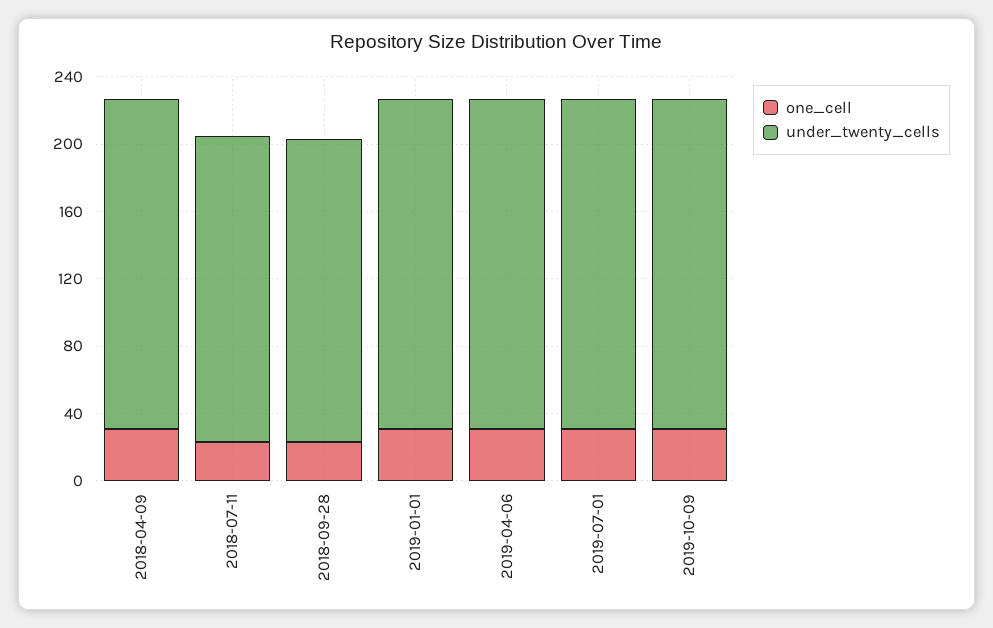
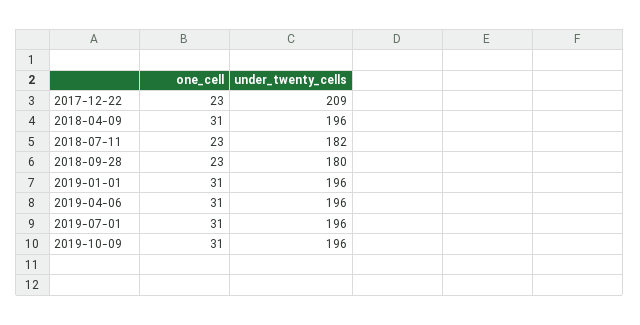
one_cell, 2017-12-22: none -> 23
under_twenty_cells, 2017-12-22: none -> 209

